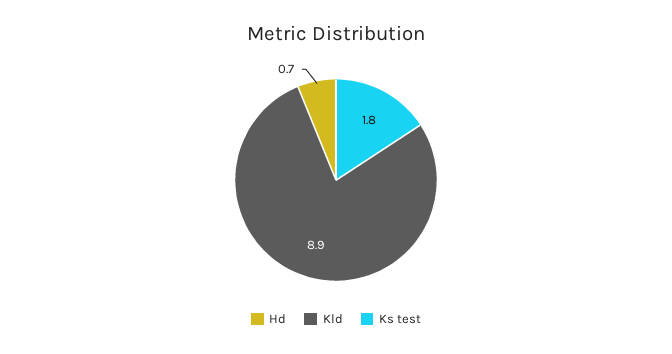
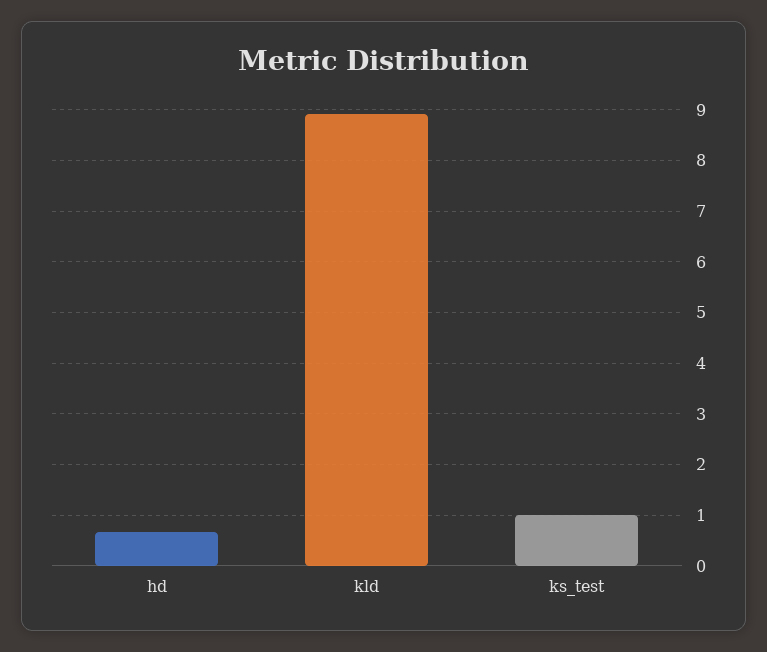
Ks test: 1.8 -> 1

